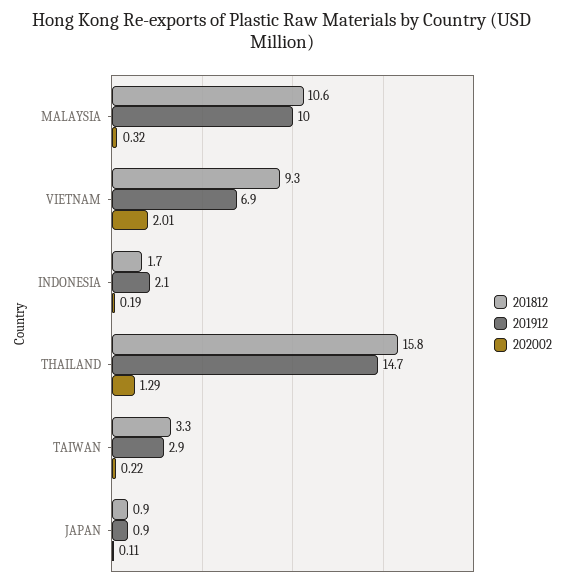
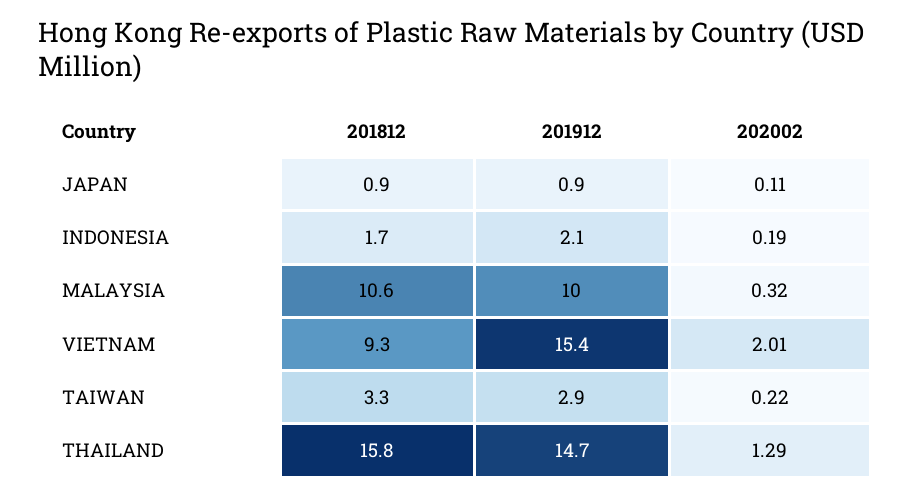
201912, VIETNAM: 6.9 -> 15.4

